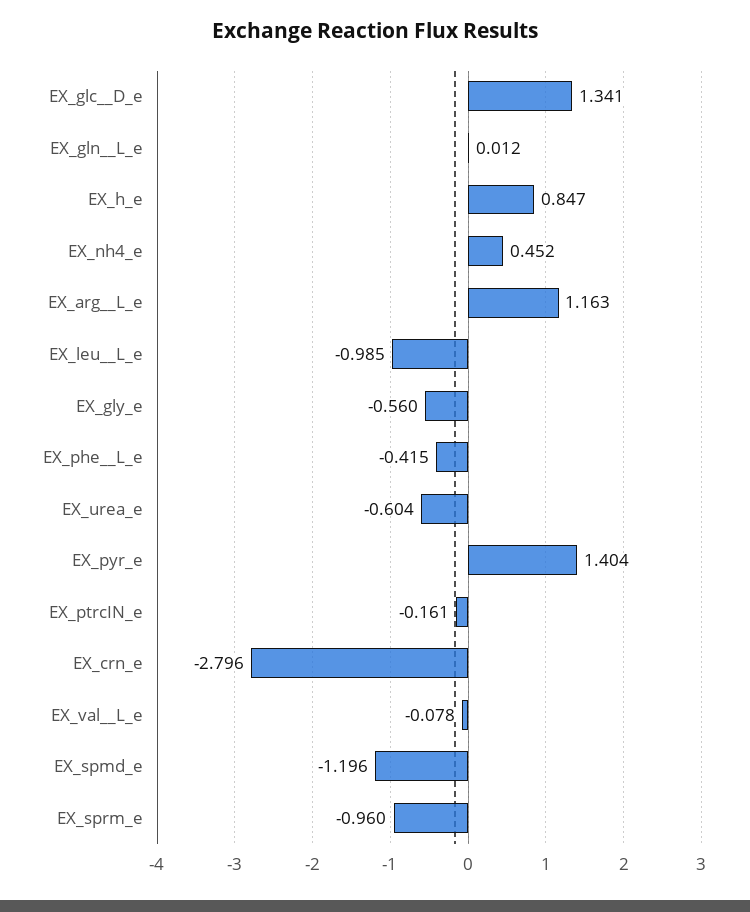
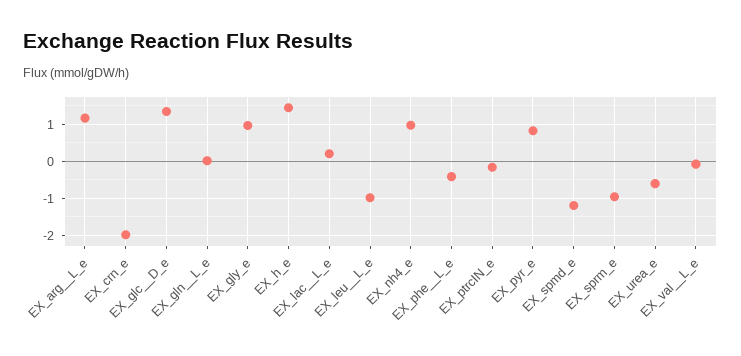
EX_h_e: 0.847 -> 1.4
EX_nh4_e: 0.452 -> 1
EX_gly_e: -0.56 -> 1
EX_pyr_e: 1.404 -> 0.8
EX_crn_e: -2.796 -> -2
EX_lac__L_e: none -> 0.2

